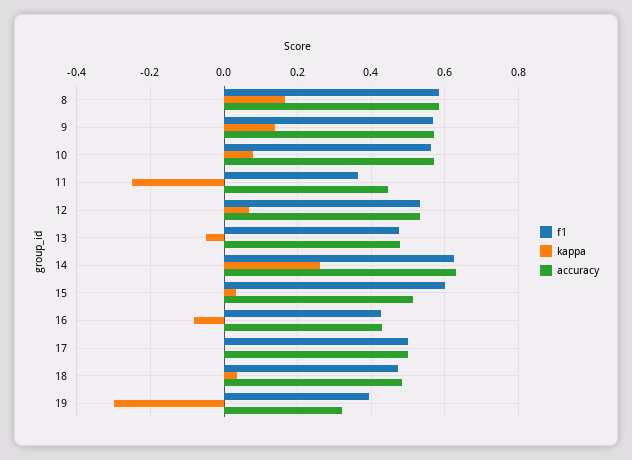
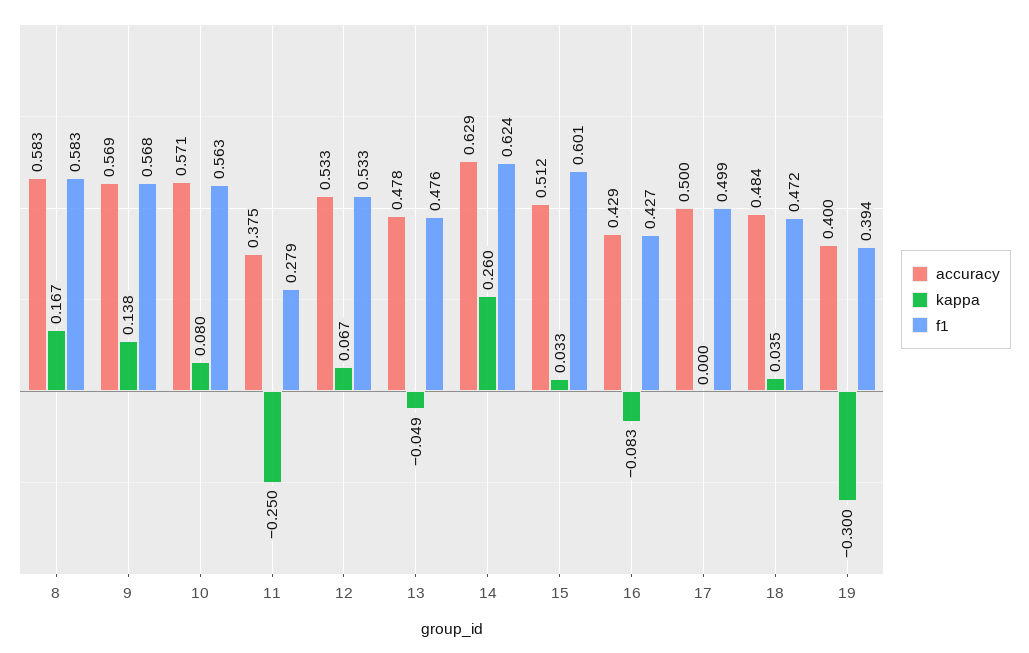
f1, 11: 0.36 -> 0.279
accuracy, 11: 0.44 -> 0.375
accuracy, 19: 0.32 -> 0.4

